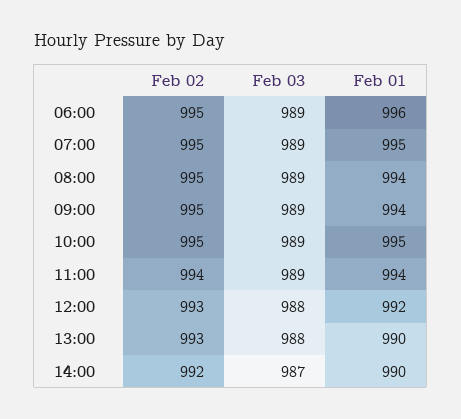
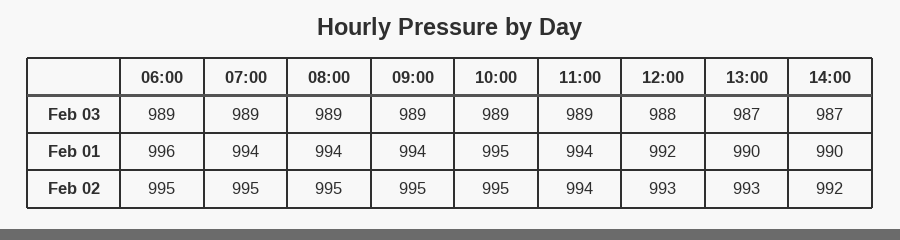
Feb 01, 07:00: 995 -> 994
Feb 03, 13:00: 988 -> 987

